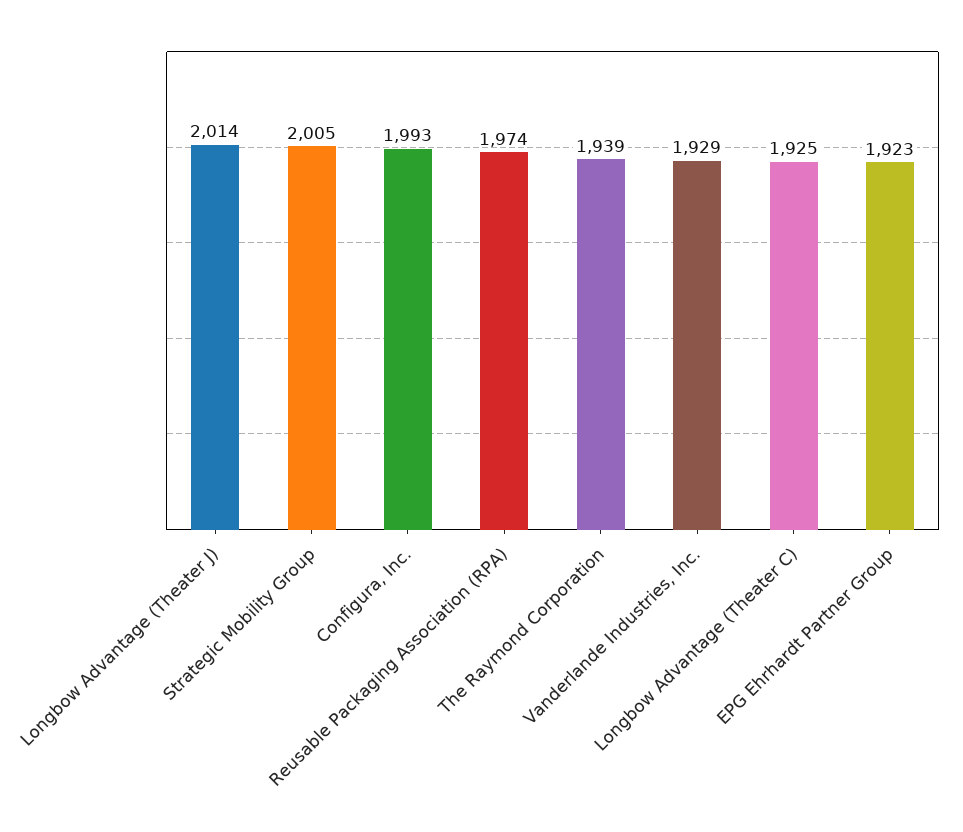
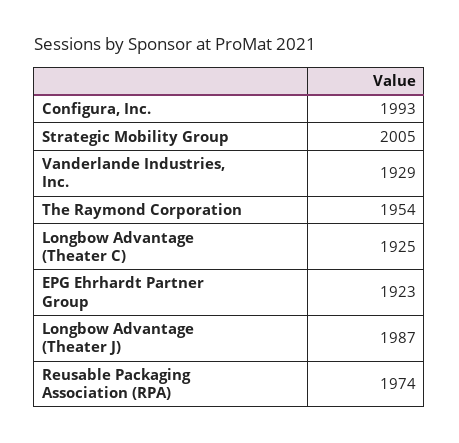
Longbow Advantage (Theater J): 2014 -> 1987
The Raymond Corporation: 1939 -> 1954

